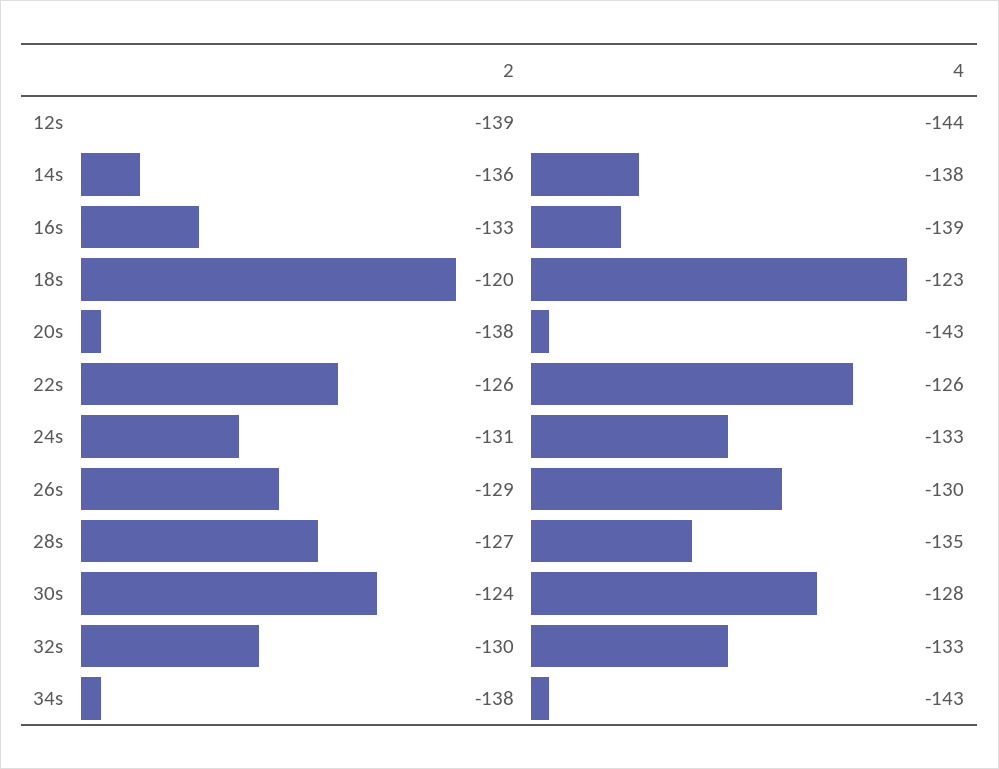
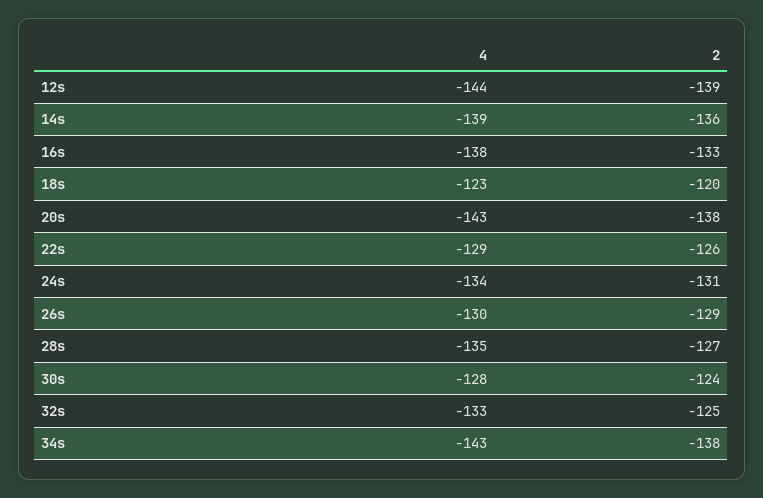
4, 14s: -138 -> -139
4, 16s: -139 -> -138
4, 22s: -126 -> -129
4, 24s: -133 -> -134
2, 32s: -130 -> -125

